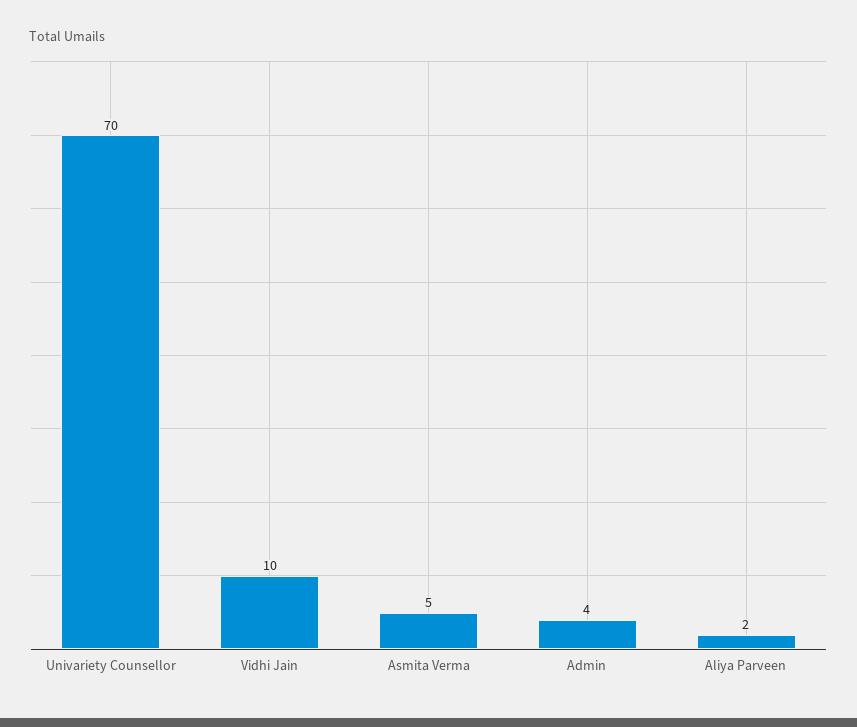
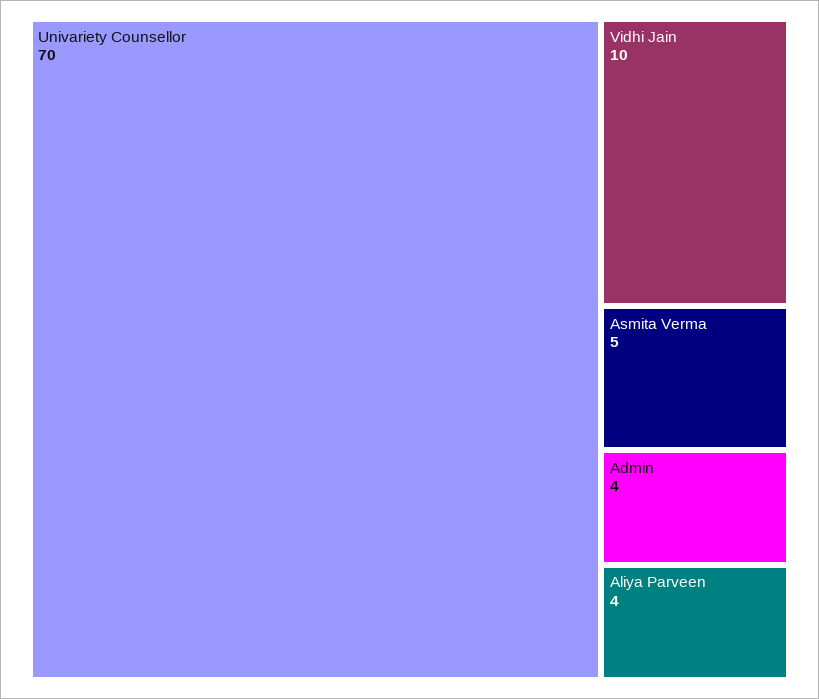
Aliya Parveen: 2 -> 4

